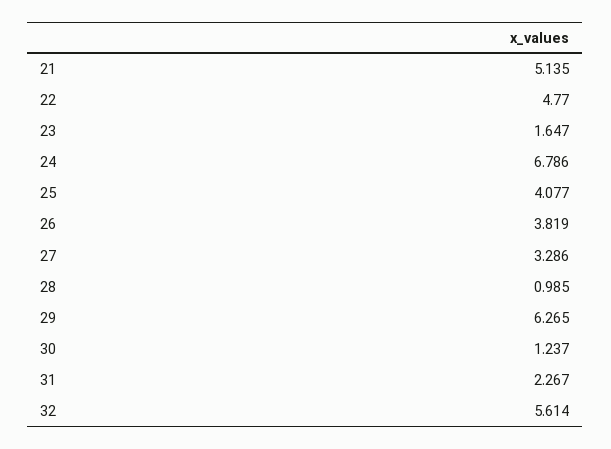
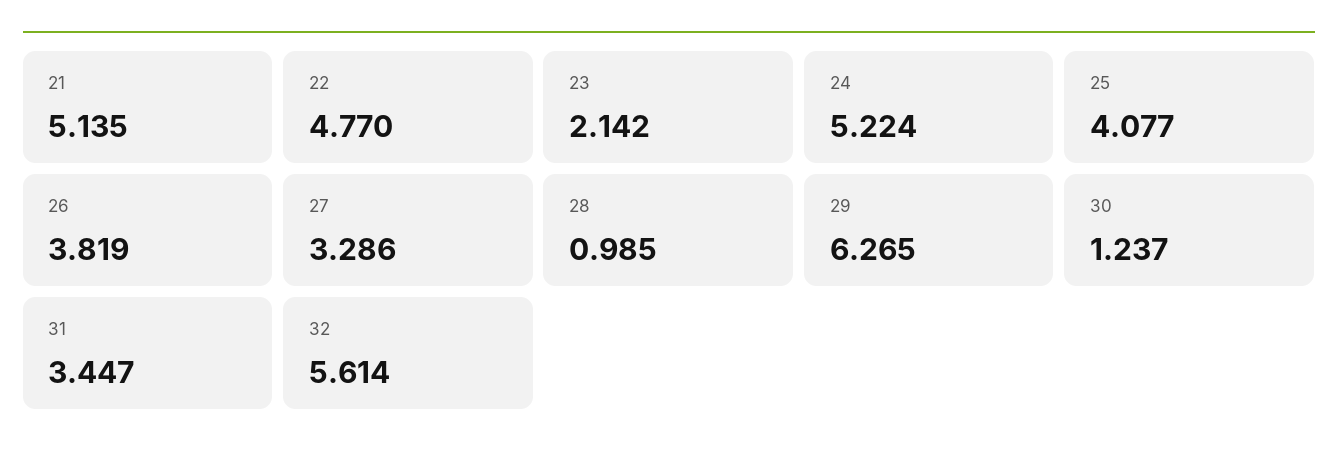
23: 1.647 -> 2.142
24: 6.786 -> 5.224
31: 2.267 -> 3.447

